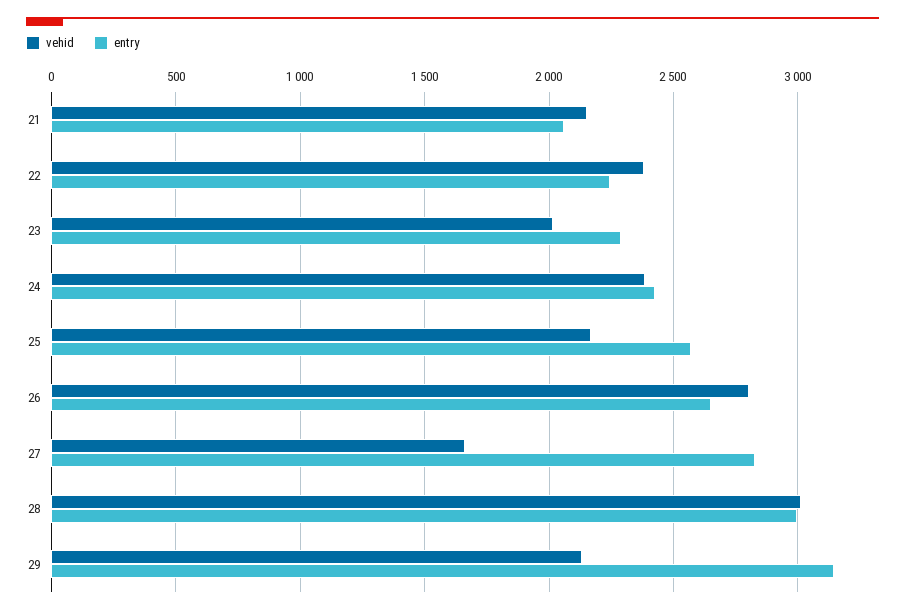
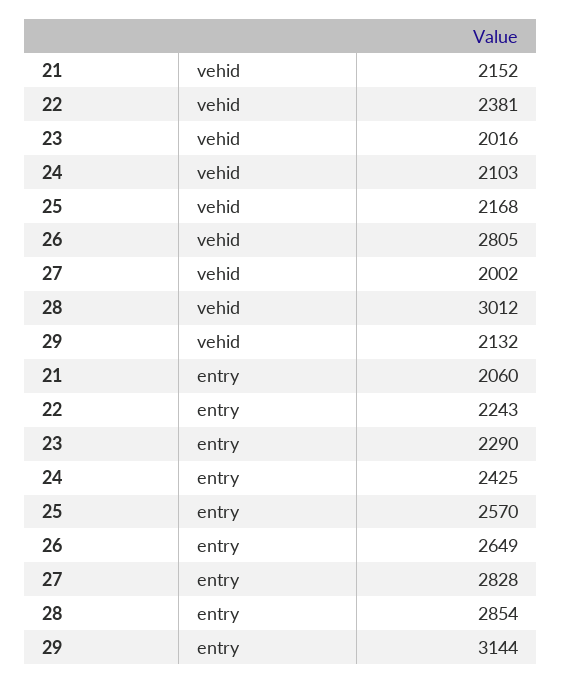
vehid, 24: 2400 -> 2103
vehid, 27: 1650 -> 2002
entry, 28: 3000 -> 2854

